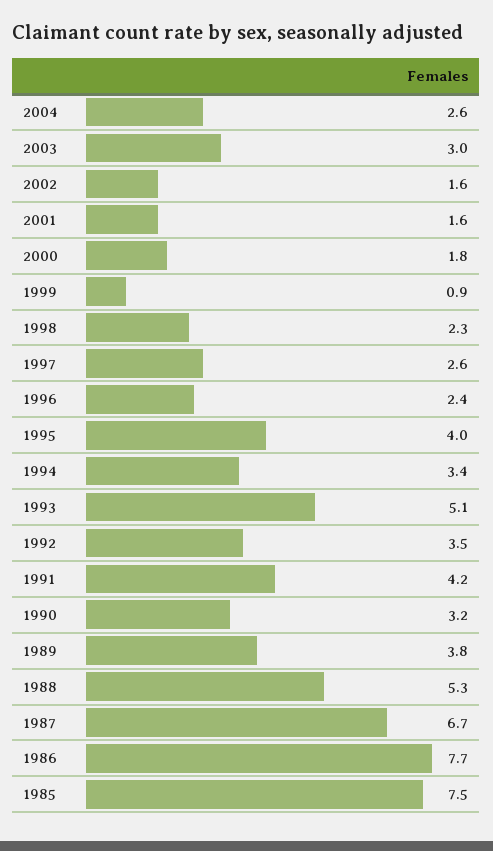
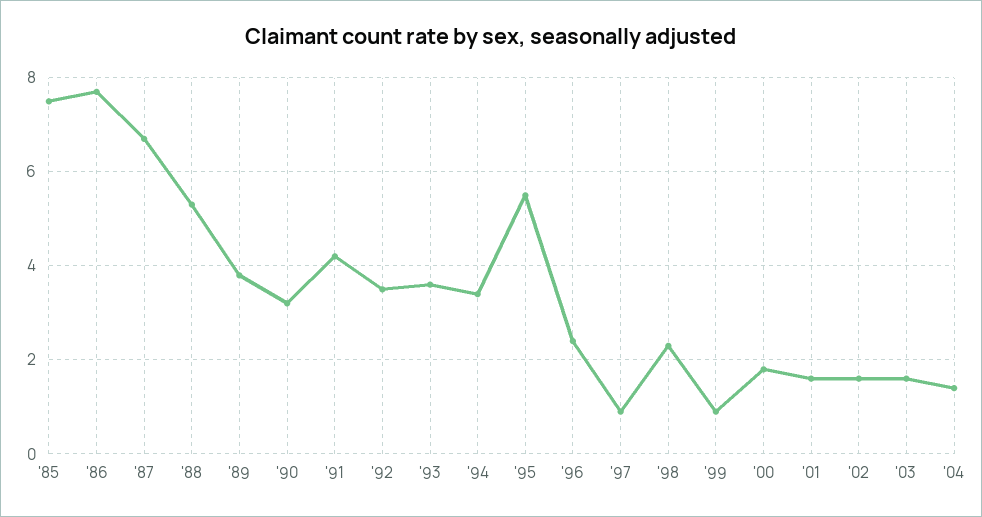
2004: 2.6 -> 1.5
2003: 3 -> 1.5
1997: 2.6 -> 1
1995: 4 -> 5.5
1993: 5.1 -> 3.5

